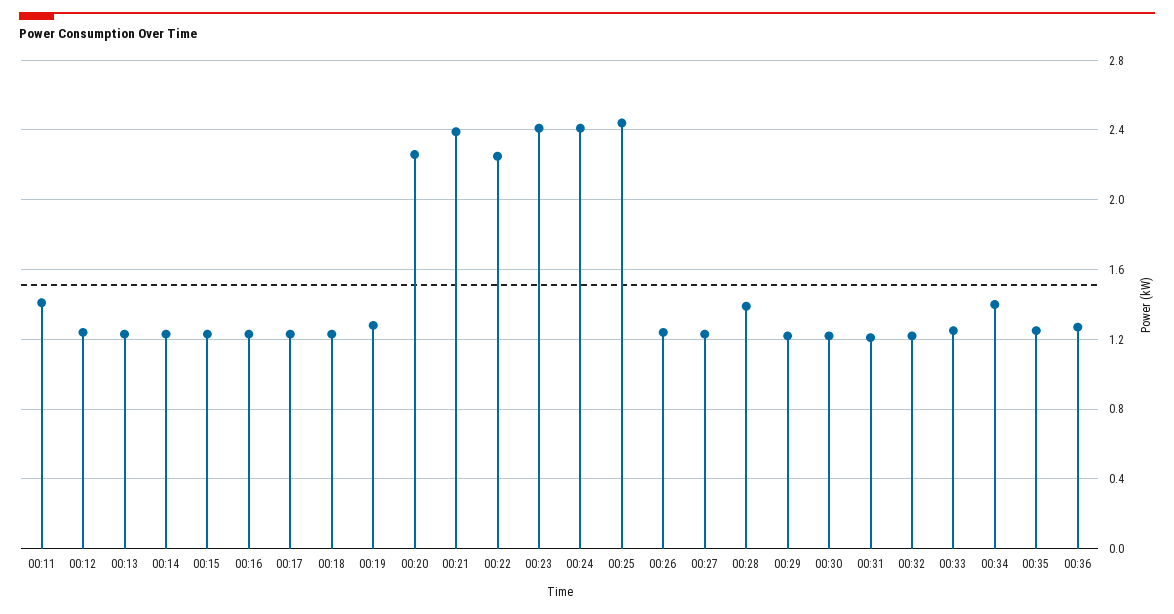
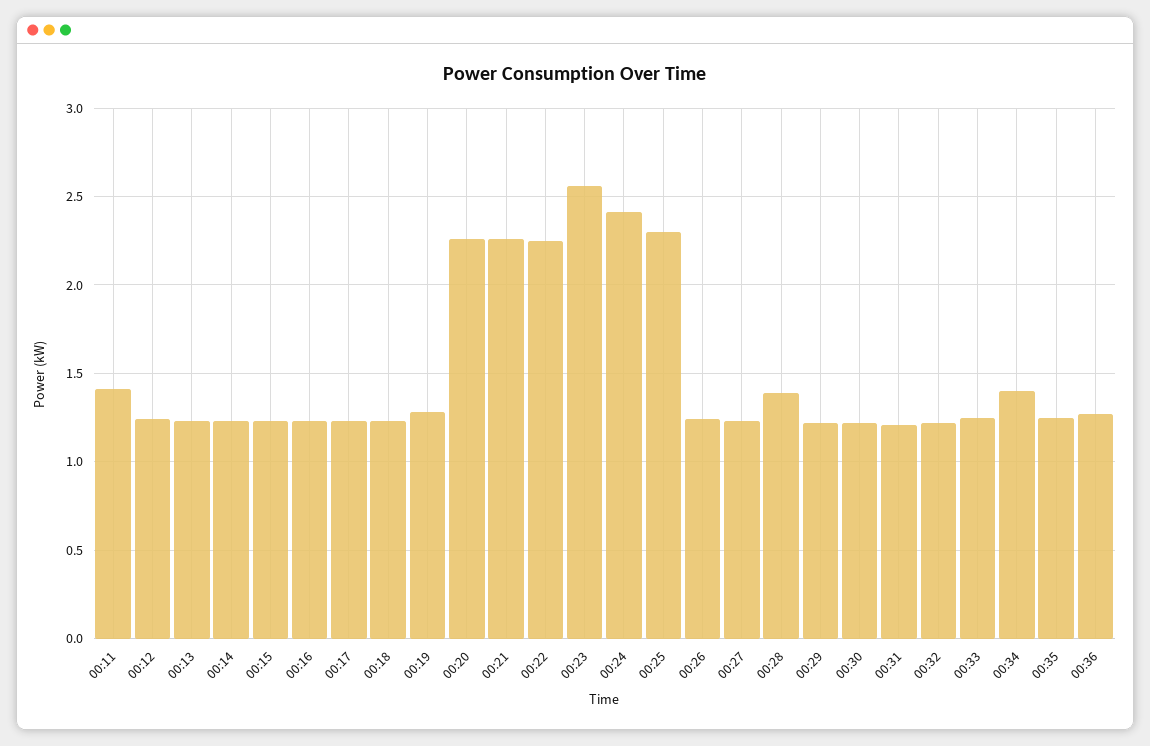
00:21: 2.4 -> 2.25
00:23: 2.4 -> 2.55
00:25: 2.45 -> 2.3

